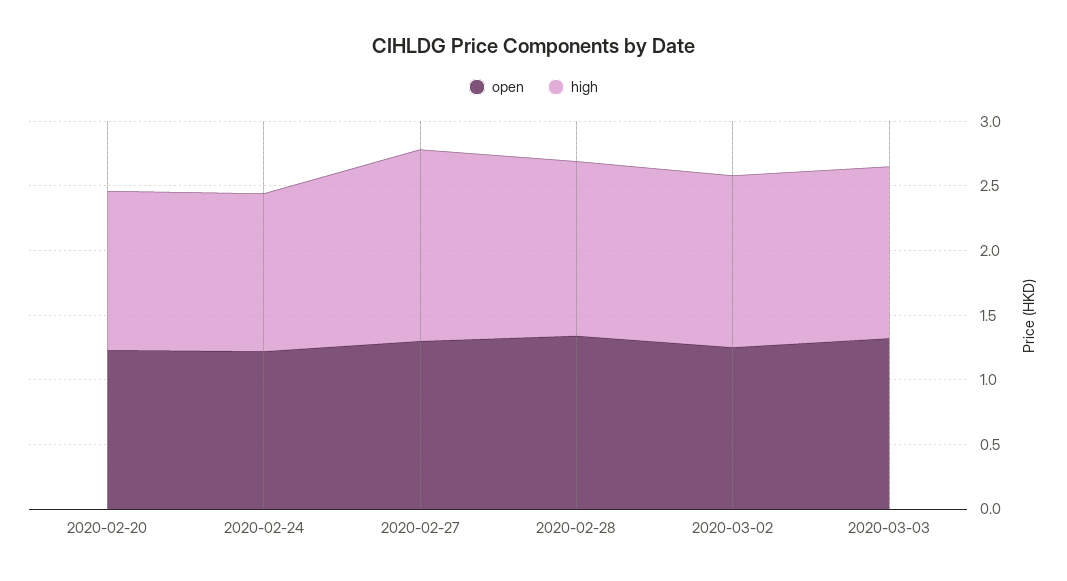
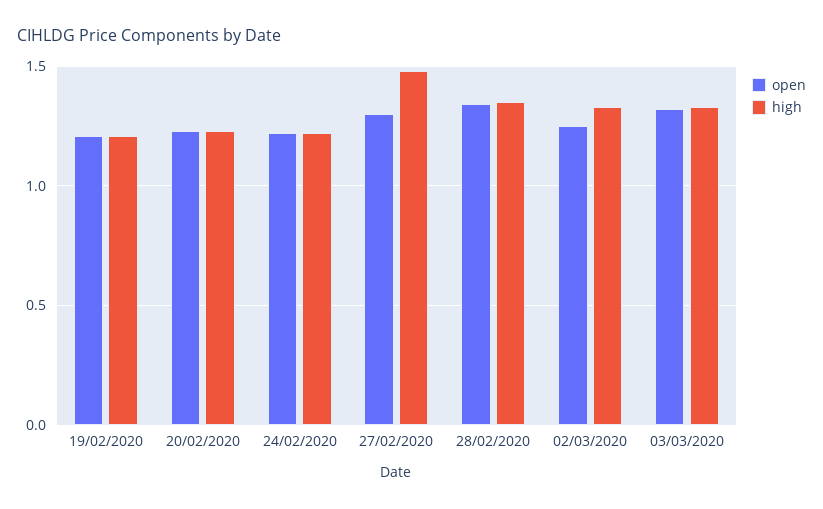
open, 19/02/2020: none -> 1.2
high, 19/02/2020: none -> 1.2

